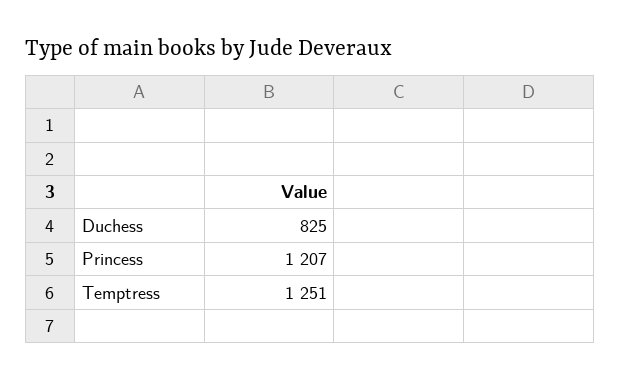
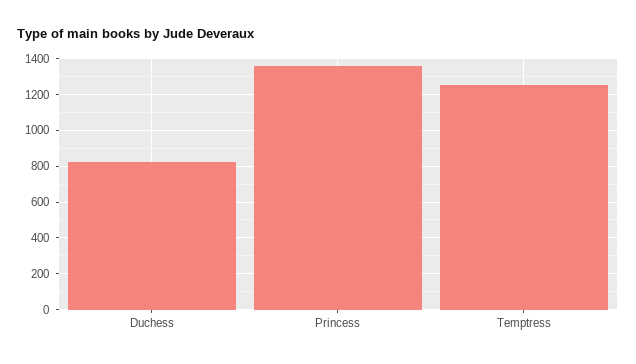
Princess: 1207 -> 1350

